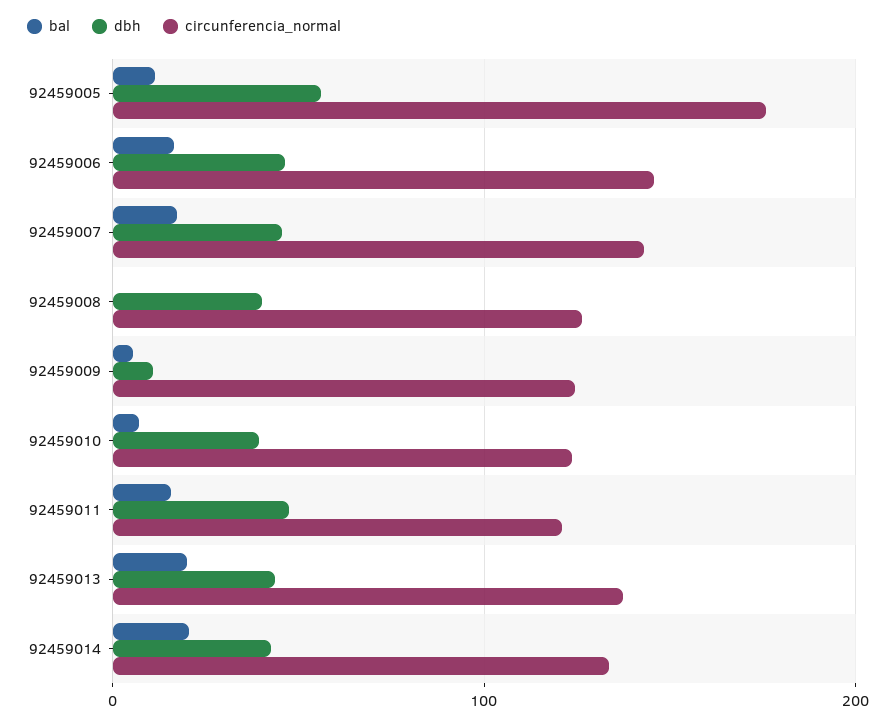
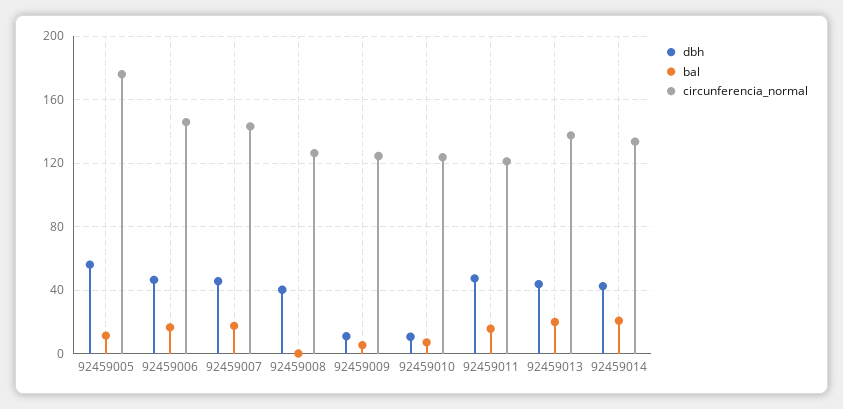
dbh, 92459010: 40 -> 10

